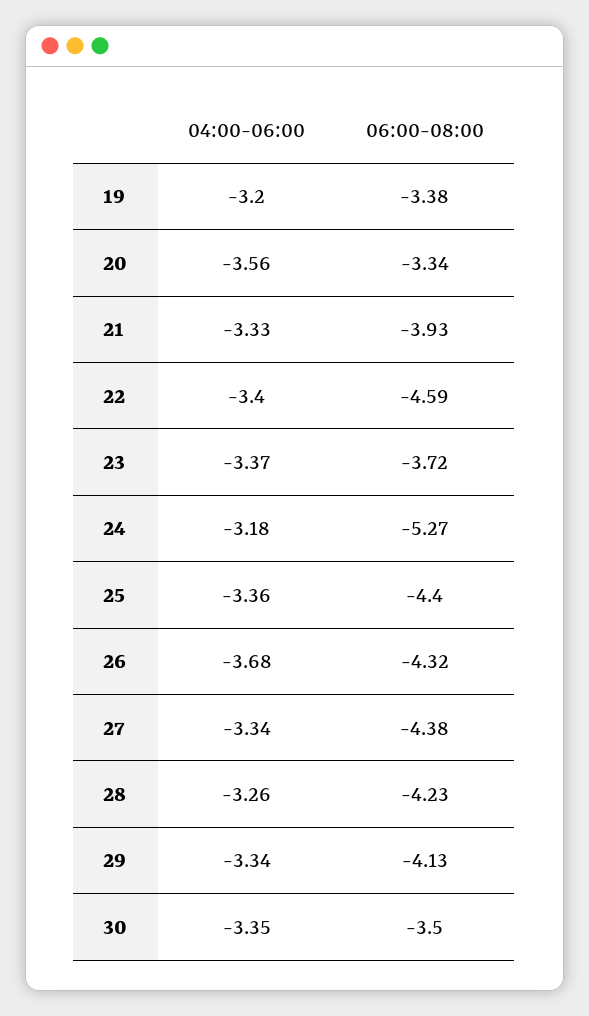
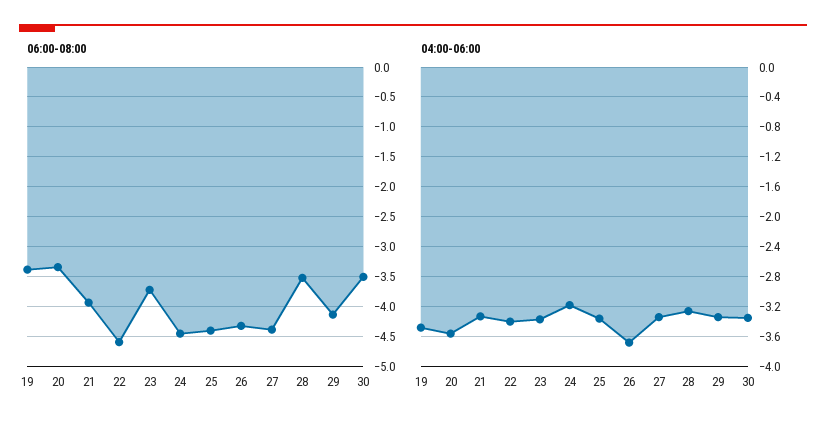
04:00-06:00, 19: -3.2 -> -3.5
06:00-08:00, 24: -5.27 -> -4.5
06:00-08:00, 28: -4.23 -> -3.5

